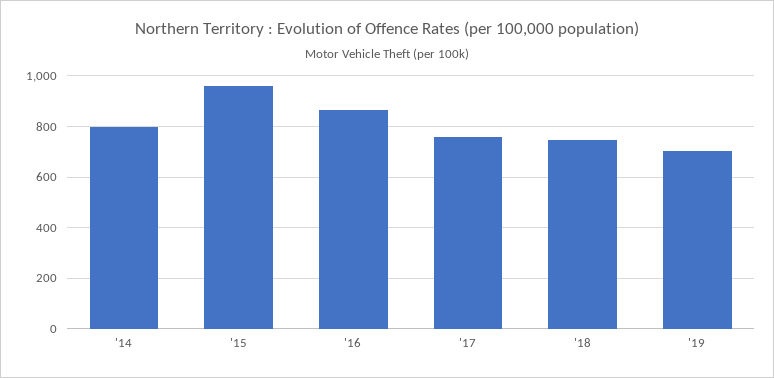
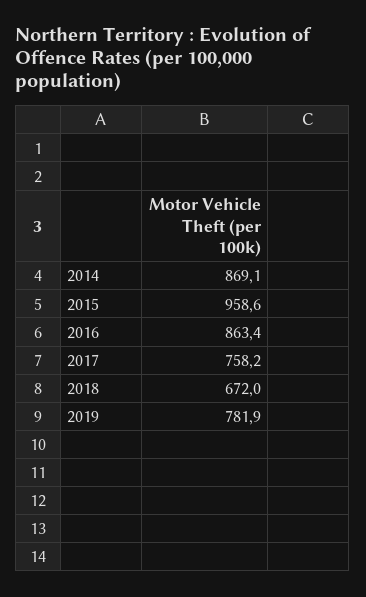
'14: 800 -> 869.1
'18: 750 -> 672
'19: 700 -> 781.9

